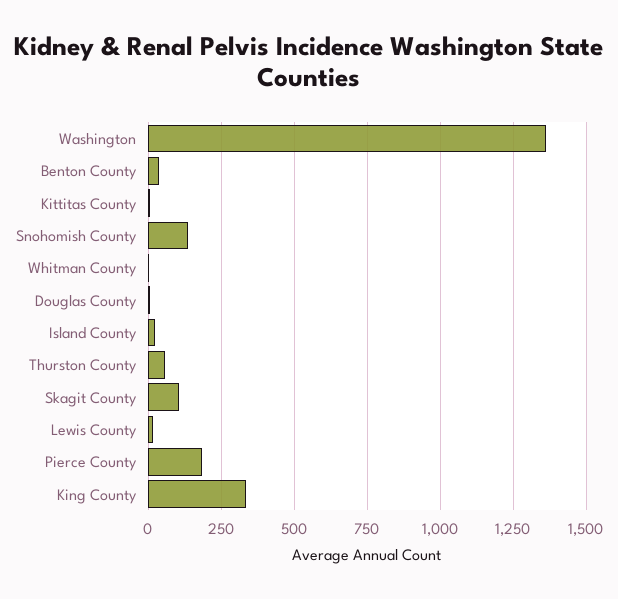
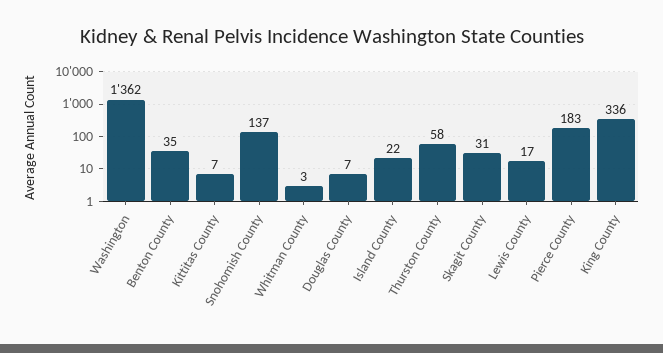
Skagit County: 100 -> 31

